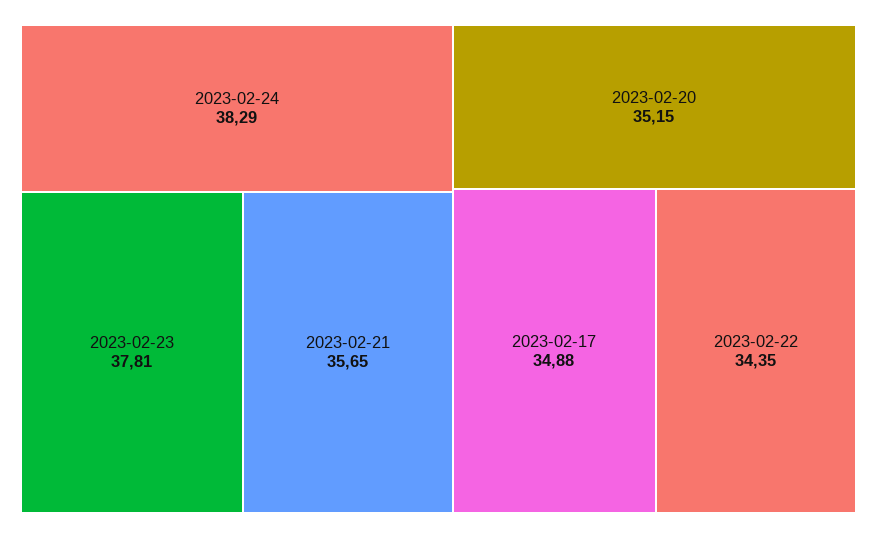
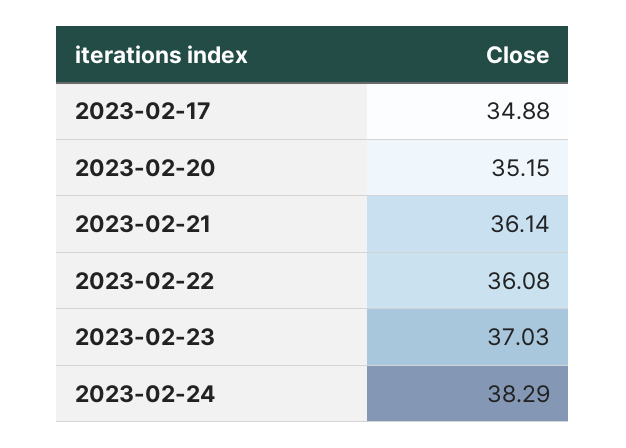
2023-02-23: 37.81 -> 37.03
2023-02-21: 35.65 -> 36.14
2023-02-22: 34.35 -> 36.08

